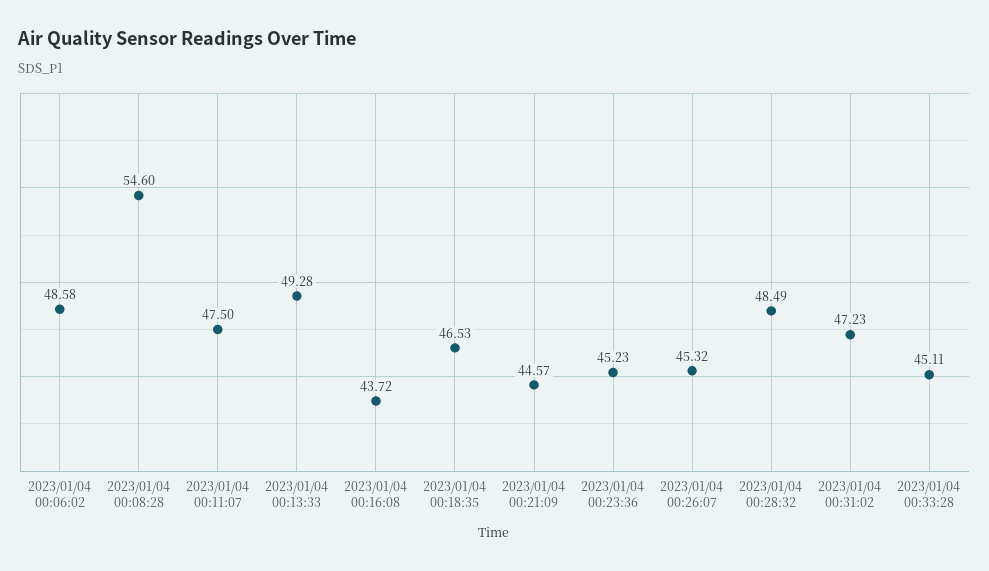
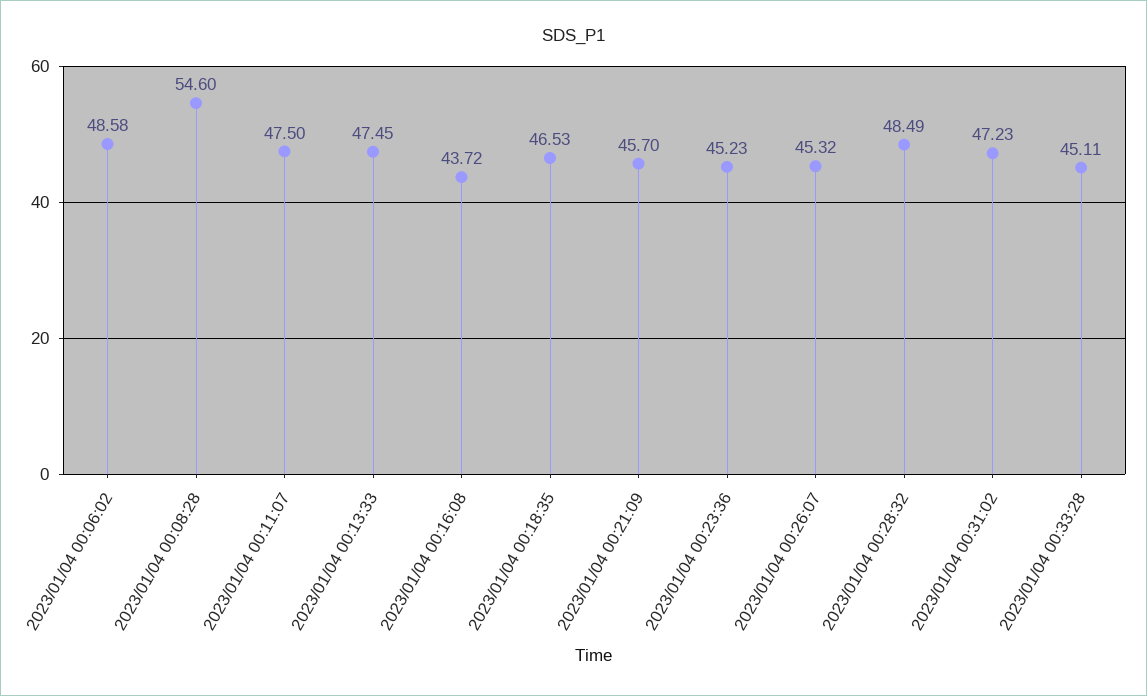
2023/01/04 00:13:33: 49.28 -> 47.45
2023/01/04 00:21:09: 44.57 -> 45.7

